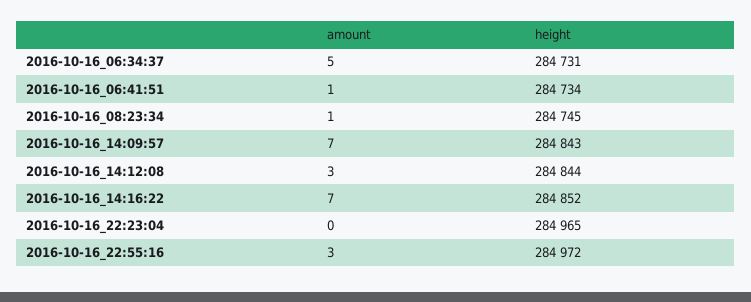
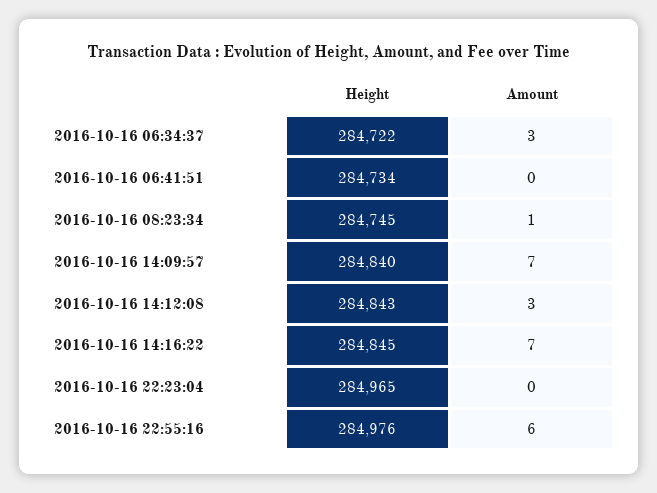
amount, 2016-10-16_06:34:37: 5 -> 3
height, 2016-10-16_06:34:37: 284731 -> 284722
amount, 2016-10-16_06:41:51: 1 -> 0
height, 2016-10-16_14:09:57: 284843 -> 284840
height, 2016-10-16_14:12:08: 284844 -> 284843
height, 2016-10-16_14:16:22: 284852 -> 284845
amount, 2016-10-16_22:55:16: 3 -> 6
height, 2016-10-16_22:55:16: 284972 -> 284976

